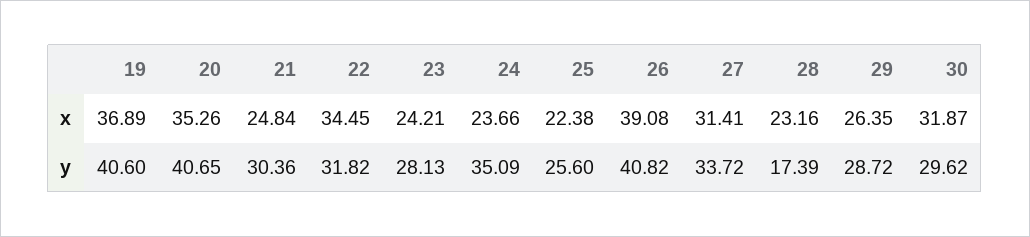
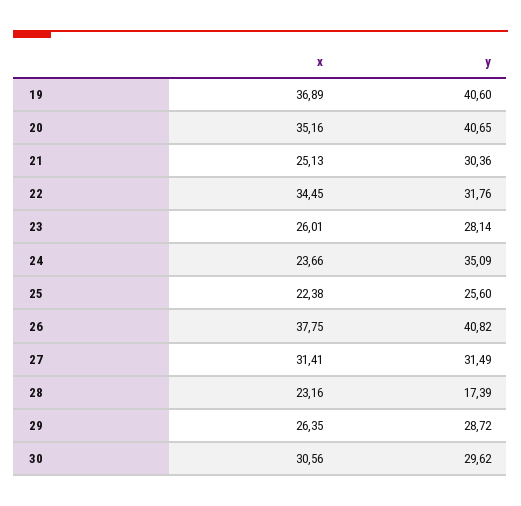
20, x: 35.26 -> 35.16
21, x: 24.84 -> 25.13
23, x: 24.21 -> 26.01
26, x: 39.08 -> 37.75
30, x: 31.87 -> 30.56
22, y: 31.82 -> 31.76
23, y: 28.13 -> 28.14
27, y: 33.72 -> 31.49

